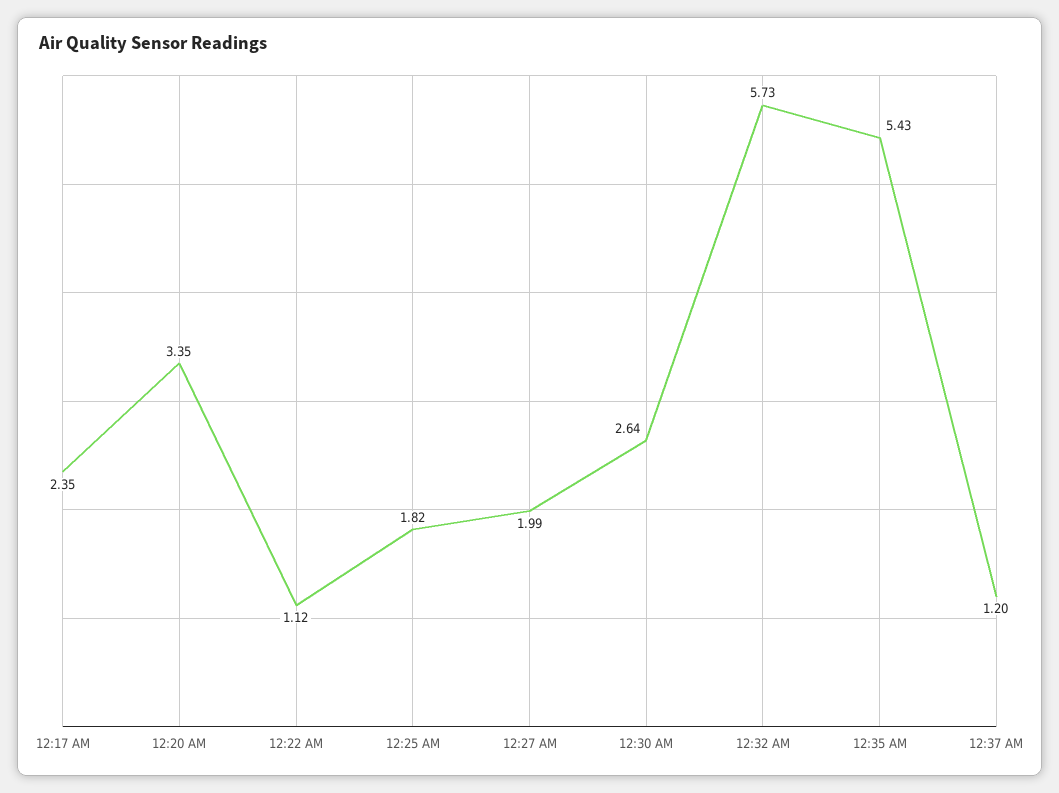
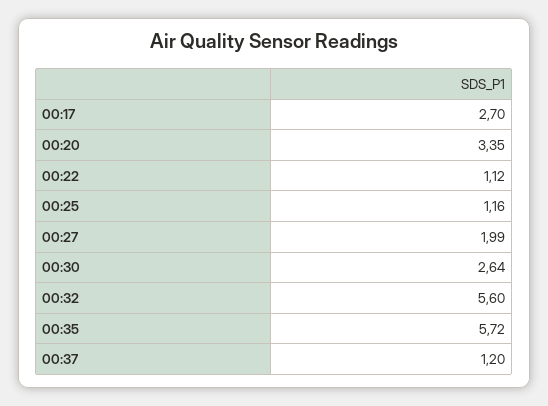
12:17 AM: 2.35 -> 2.7
12:25 AM: 1.82 -> 1.16
12:32 AM: 5.73 -> 5.6
12:35 AM: 5.43 -> 5.72

